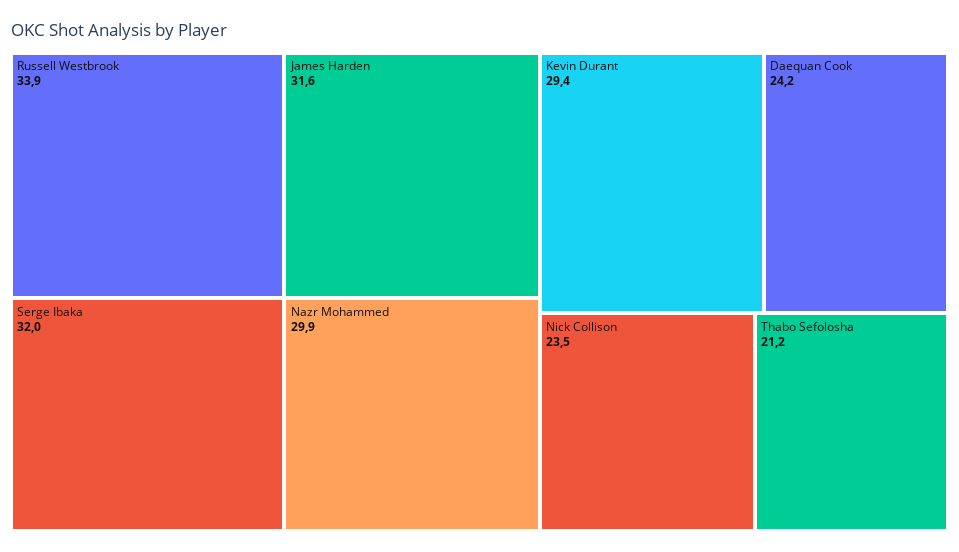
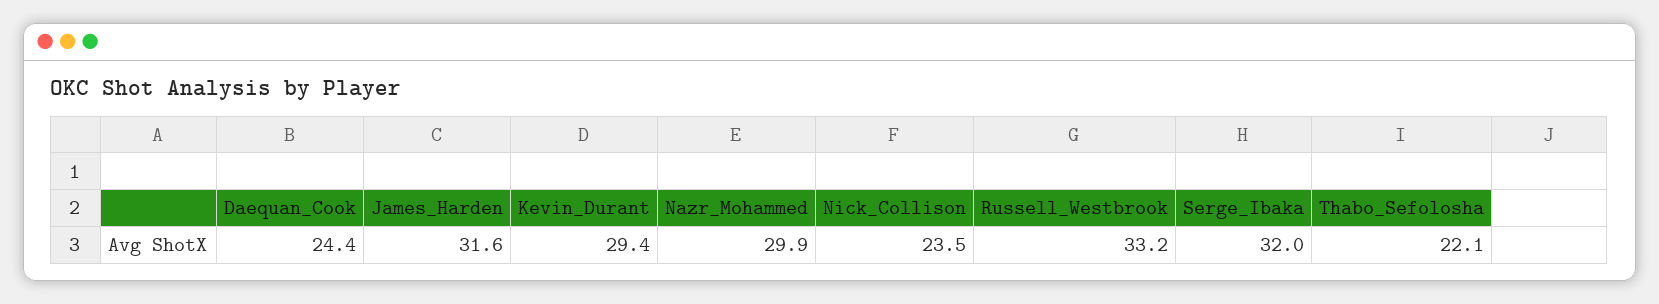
Russell Westbrook: 33.9 -> 33.2
Daequan Cook: 24.2 -> 24.4
Thabo Sefolosha: 21.2 -> 22.1

